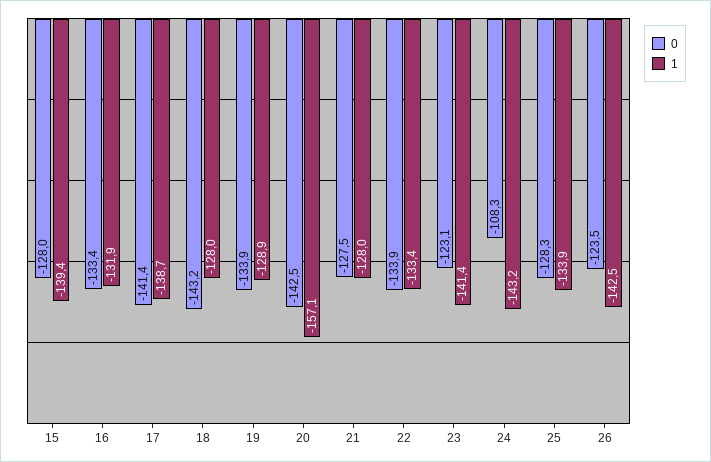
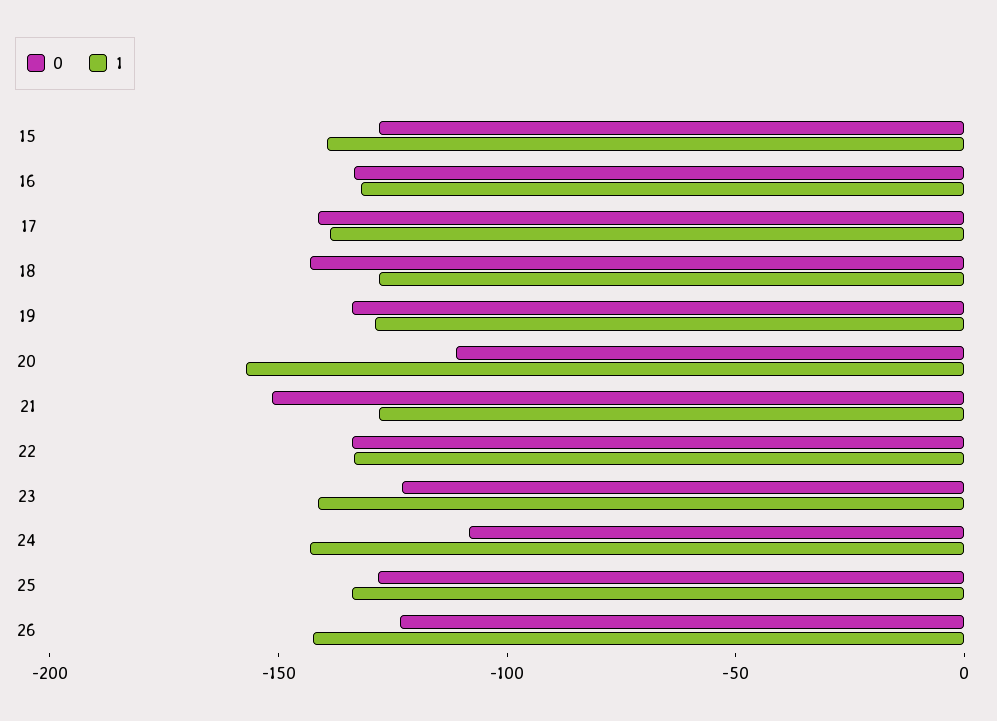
0, 20: -142.5 -> -110
0, 21: -127.5 -> -150

